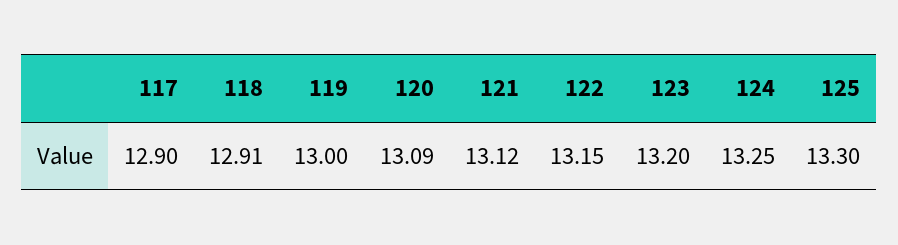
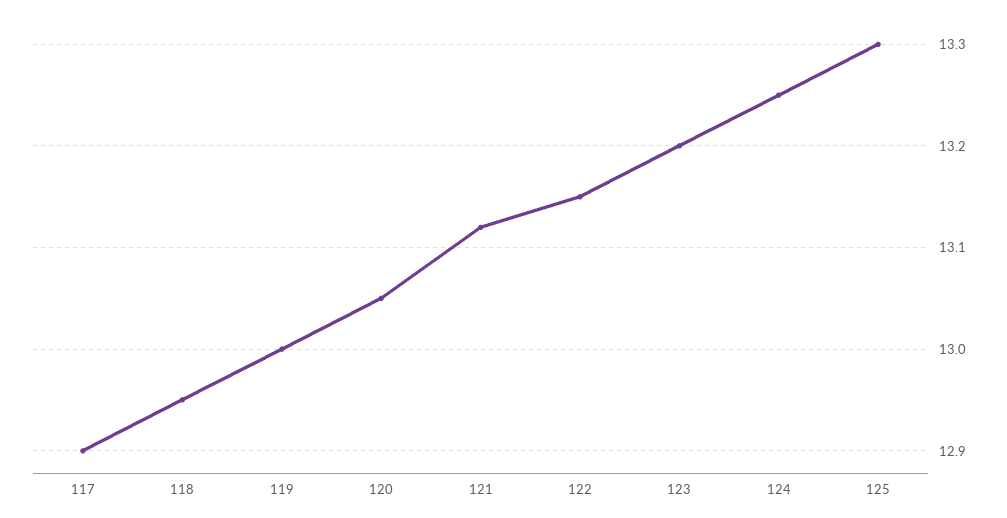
118: 12.91 -> 12.95
120: 13.09 -> 13.05

